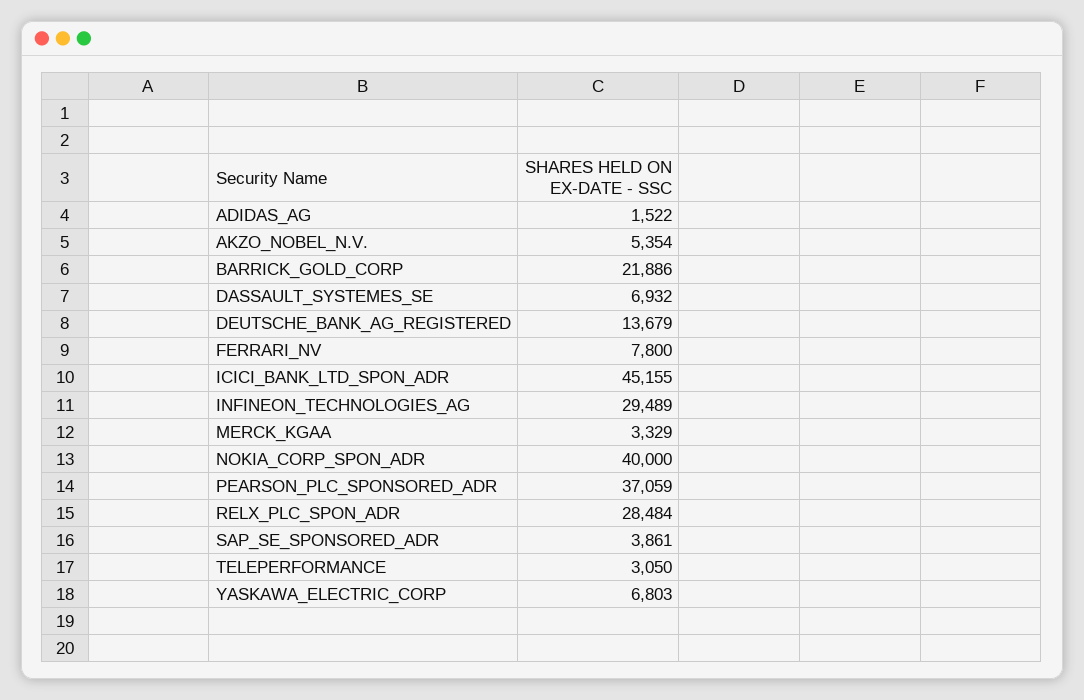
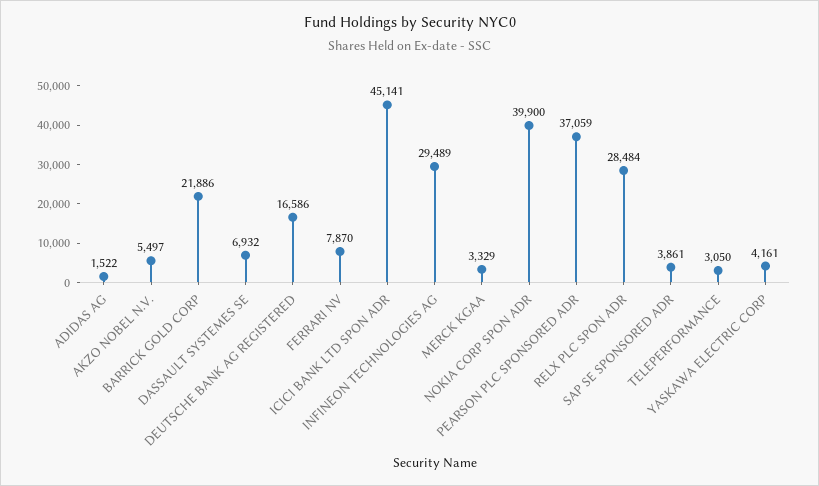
AKZO_NOBEL_N.V.: 5354 -> 5497
DEUTSCHE_BANK_AG_REGISTERED: 13679 -> 16586
FERRARI_NV: 7800 -> 7870
ICICI_BANK_LTD_SPON_ADR: 45155 -> 45141
NOKIA_CORP_SPON_ADR: 40000 -> 39900
YASKAWA_ELECTRIC_CORP: 6803 -> 4161

